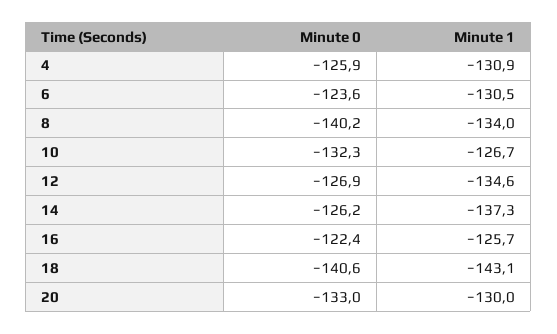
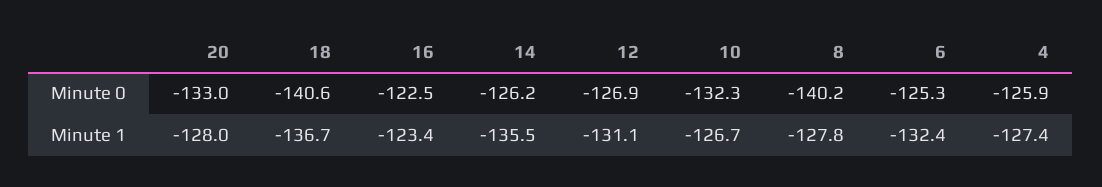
Minute 1, 4: -130.9 -> -127.4
Minute 0, 6: -123.6 -> -125.3
Minute 1, 6: -130.5 -> -132.4
Minute 1, 8: -134 -> -127.8
Minute 1, 12: -134.6 -> -131.1
Minute 1, 14: -137.3 -> -135.5
Minute 0, 16: -122.4 -> -122.5
Minute 1, 16: -125.7 -> -123.4
Minute 1, 18: -143.1 -> -136.7
Minute 1, 20: -130 -> -128

